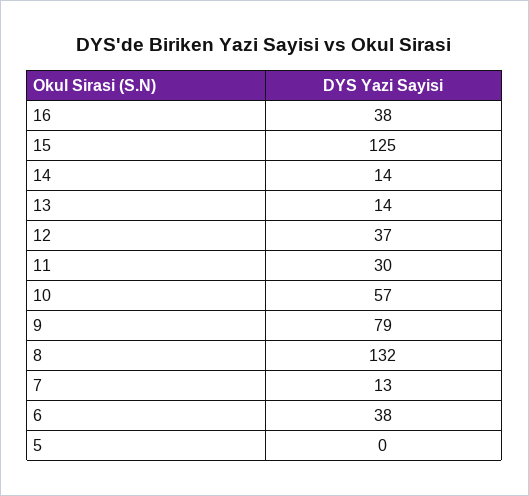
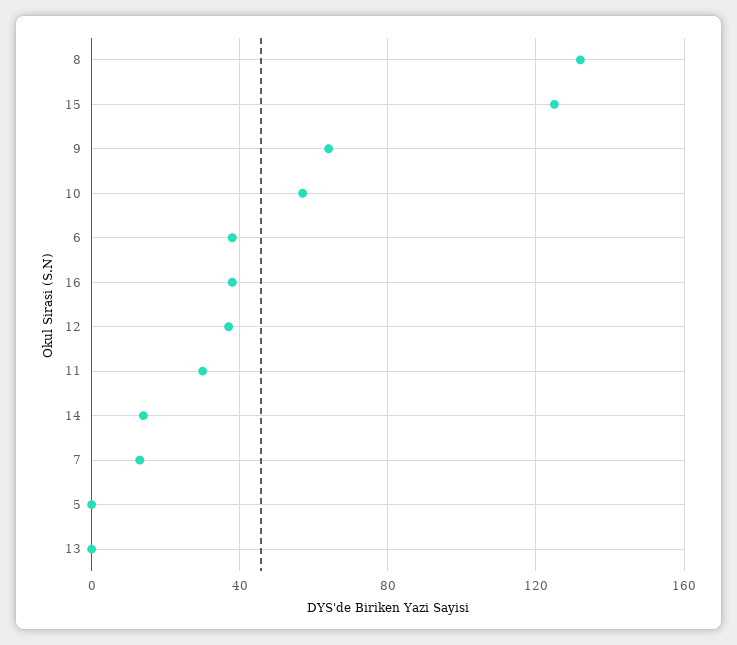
13: 14 -> 0
9: 79 -> 65

